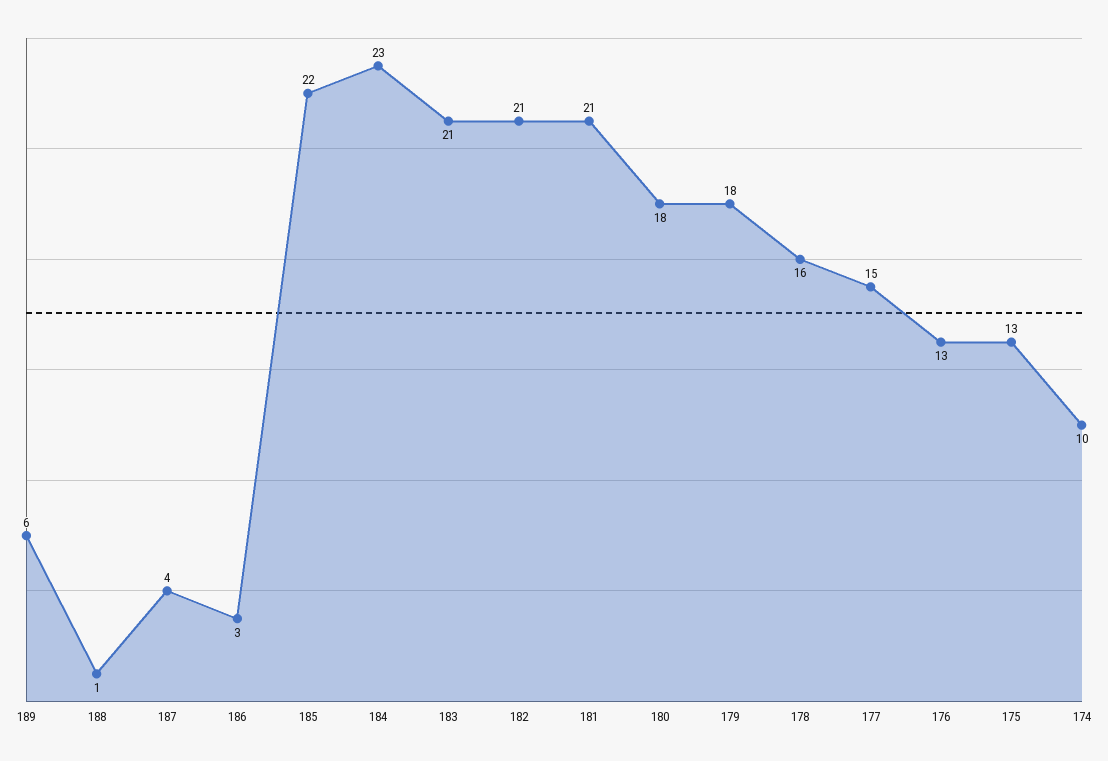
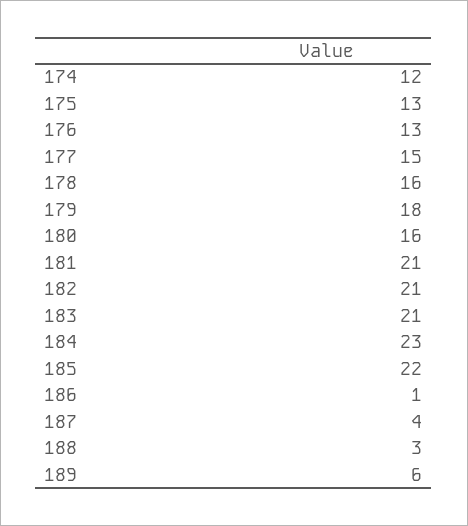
188: 1 -> 3
186: 3 -> 1
180: 18 -> 16
174: 10 -> 12

